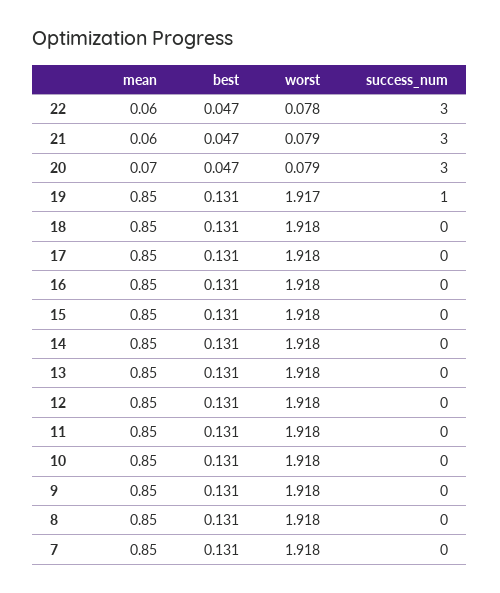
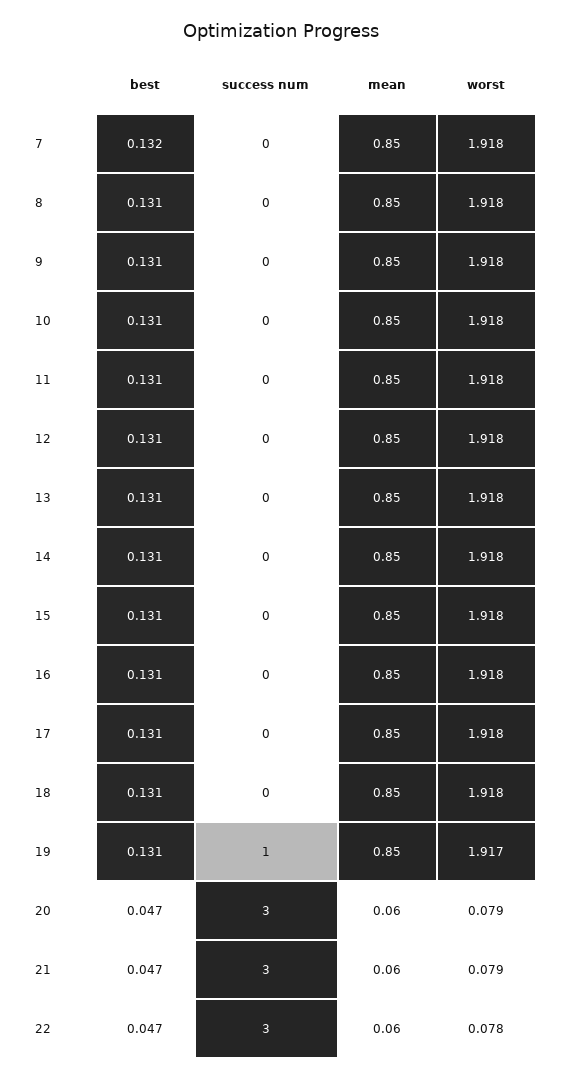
mean, 20: 0.07 -> 0.06
best, 7: 0.131 -> 0.132

